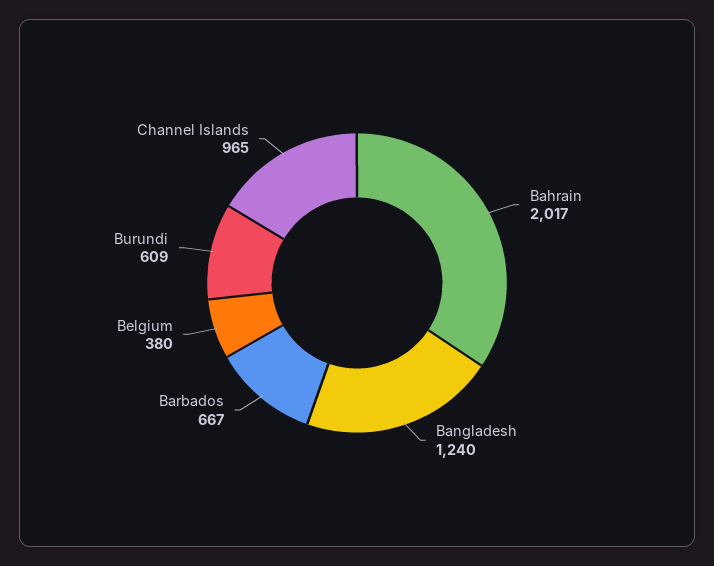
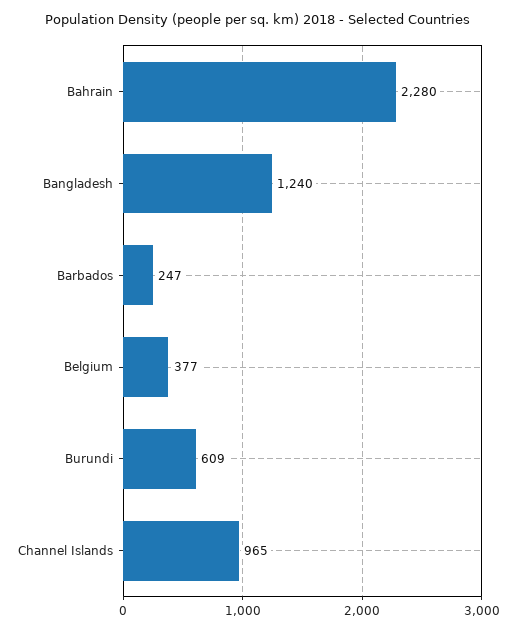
Bahrain: 2017 -> 2280
Barbados: 667 -> 247
Belgium: 380 -> 377

